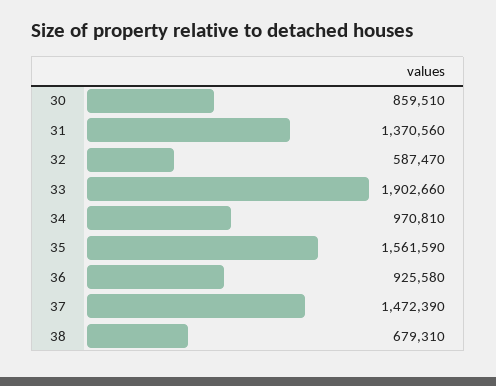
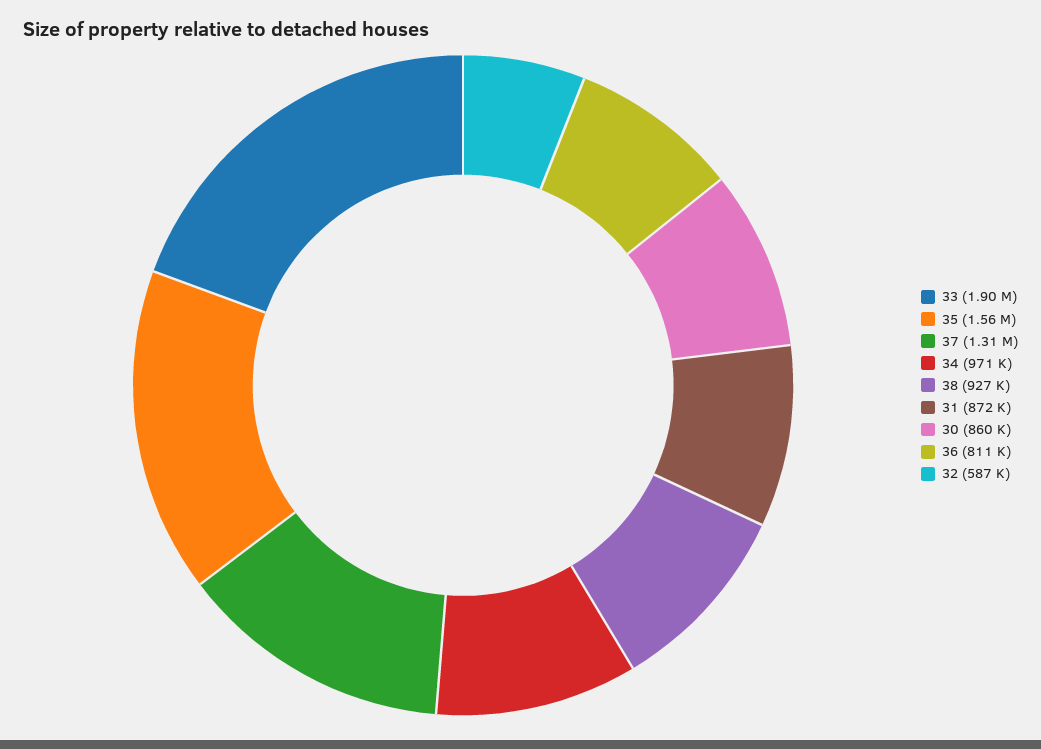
31: 1370560 -> 872000
36: 925580 -> 811000
37: 1472390 -> 1310000
38: 679310 -> 927000

